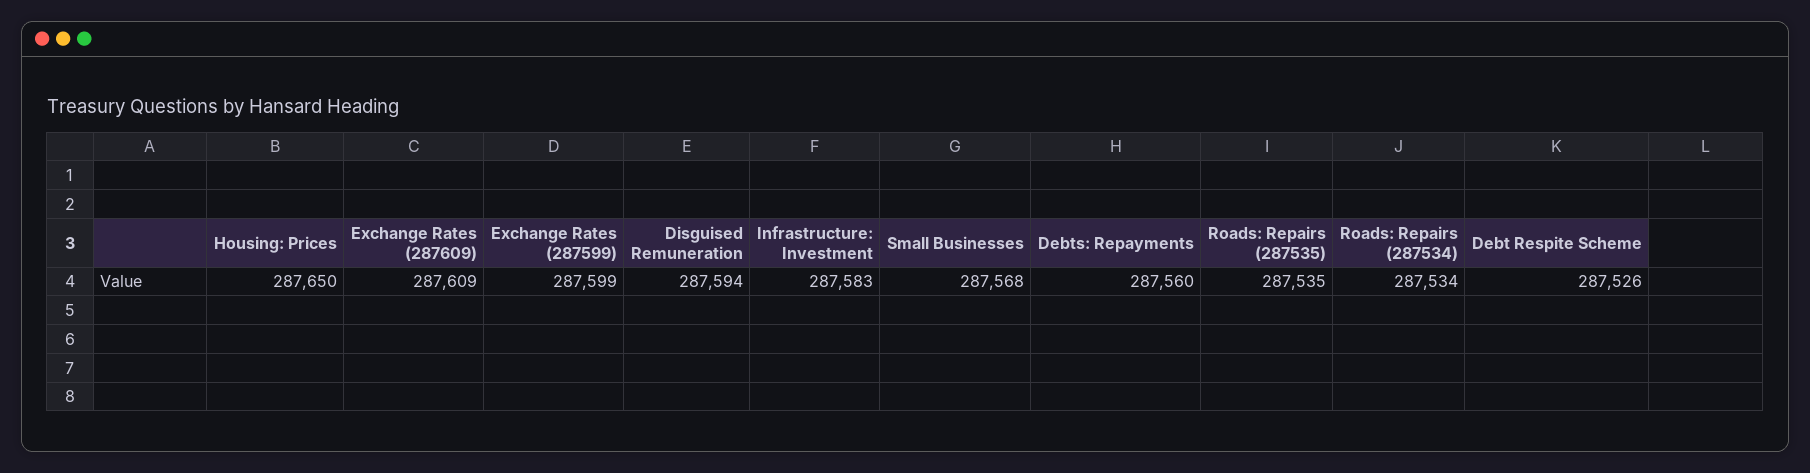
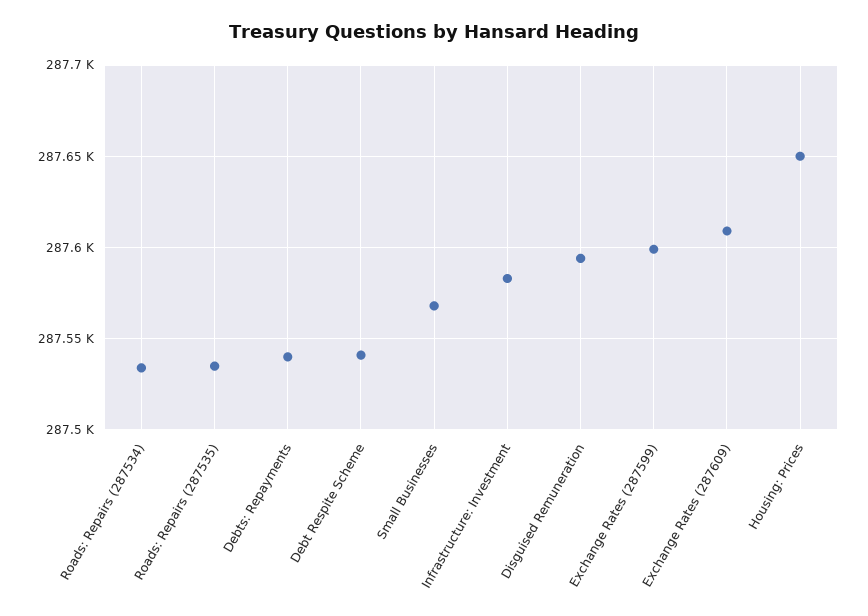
Debts: Repayments: 287560 -> 287540
Debt Respite Scheme: 287526 -> 287540

